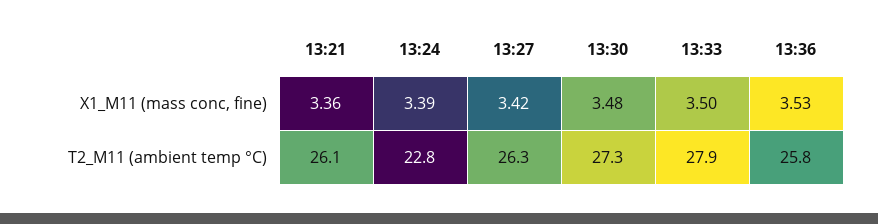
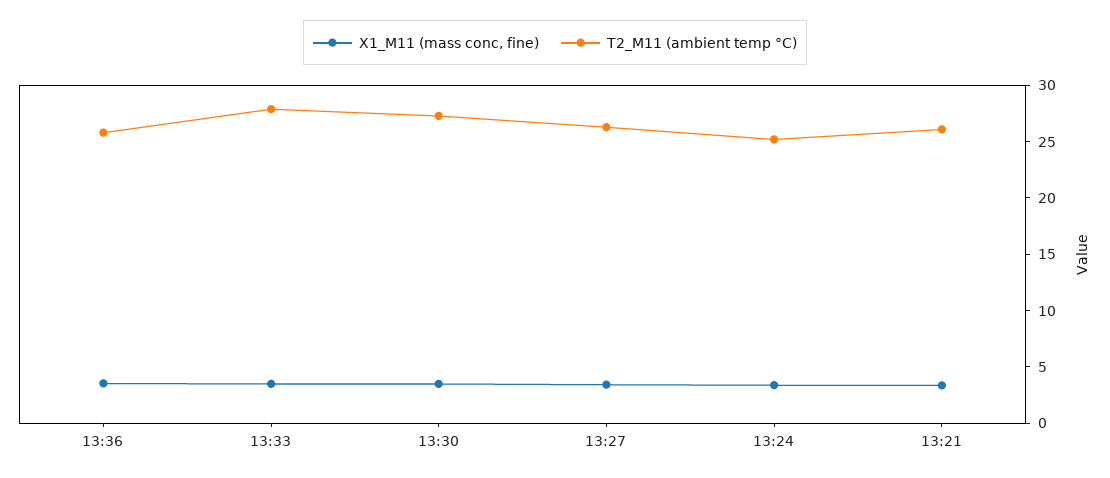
T2_M11 (ambient temp °C), 13:24: 22.8 -> 25

